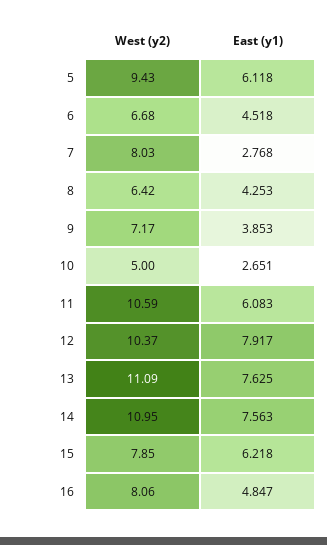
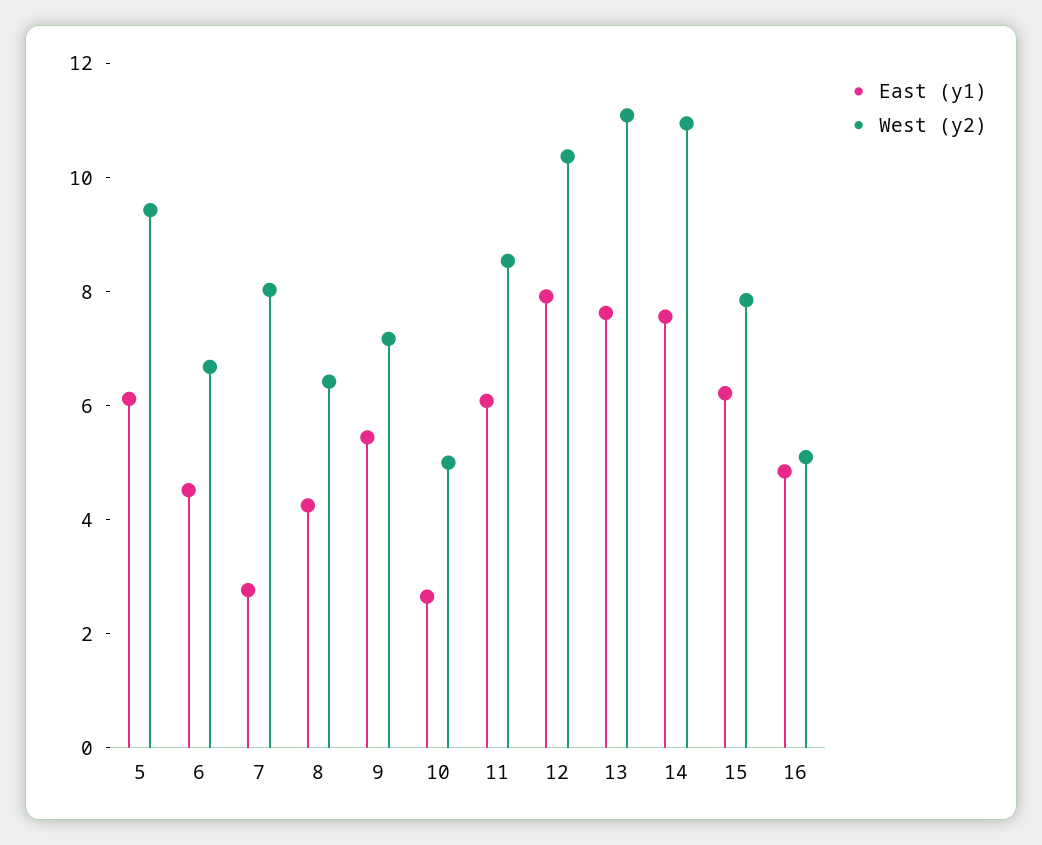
East (y1), 9: 3.853 -> 5.5
West (y2), 11: 10.59 -> 8.5
West (y2), 16: 8.06 -> 5

